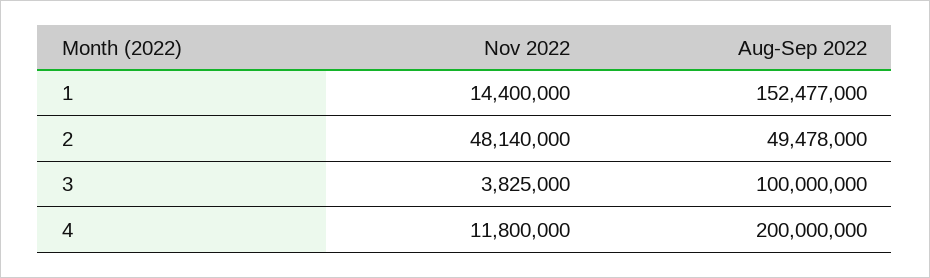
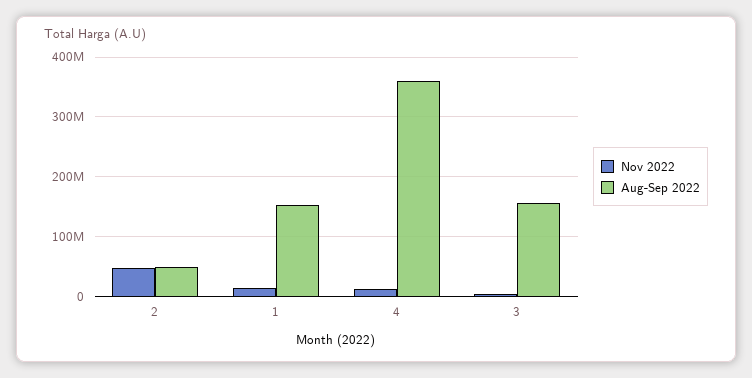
Aug-Sep 2022, 3: 100000000 -> 160000000
Aug-Sep 2022, 4: 200000000 -> 360000000

